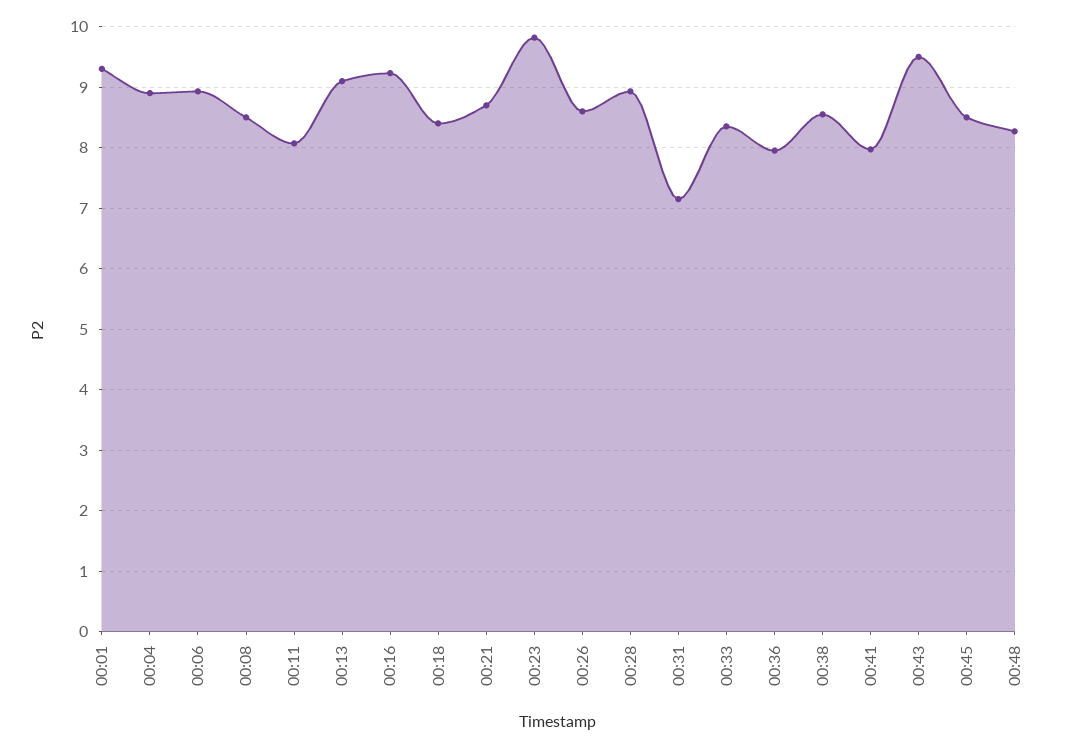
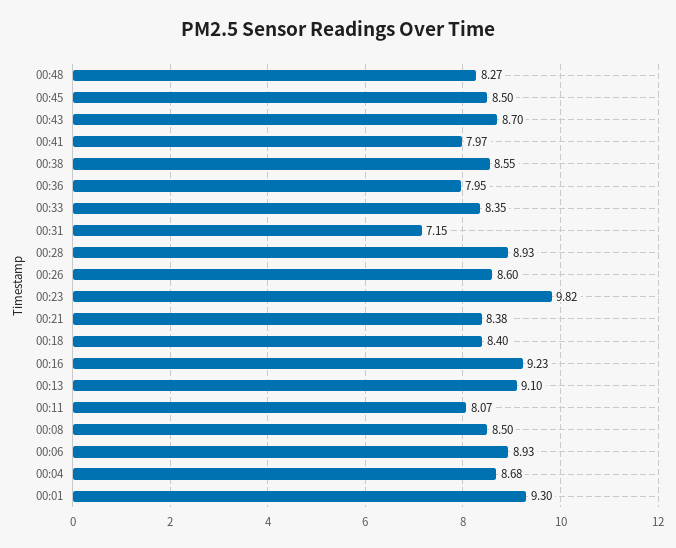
00:04: 8.9 -> 8.68
00:21: 8.7 -> 8.38
00:43: 9.5 -> 8.7

